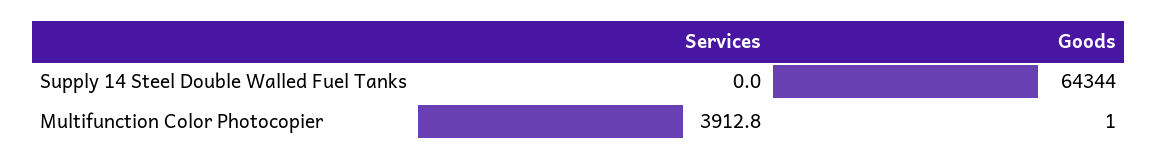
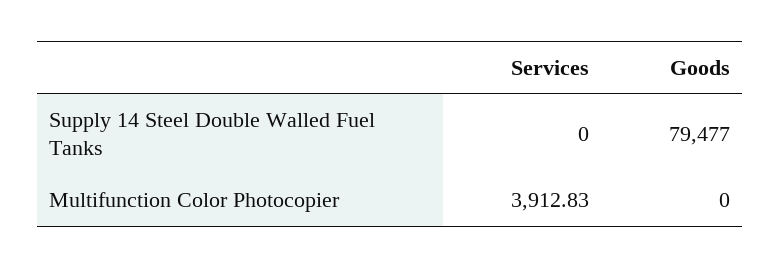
Goods, Supply 14 Steel Double Walled Fuel Tanks: 64344 -> 79477
Goods, Multifunction Color Photocopier: 1 -> 0

